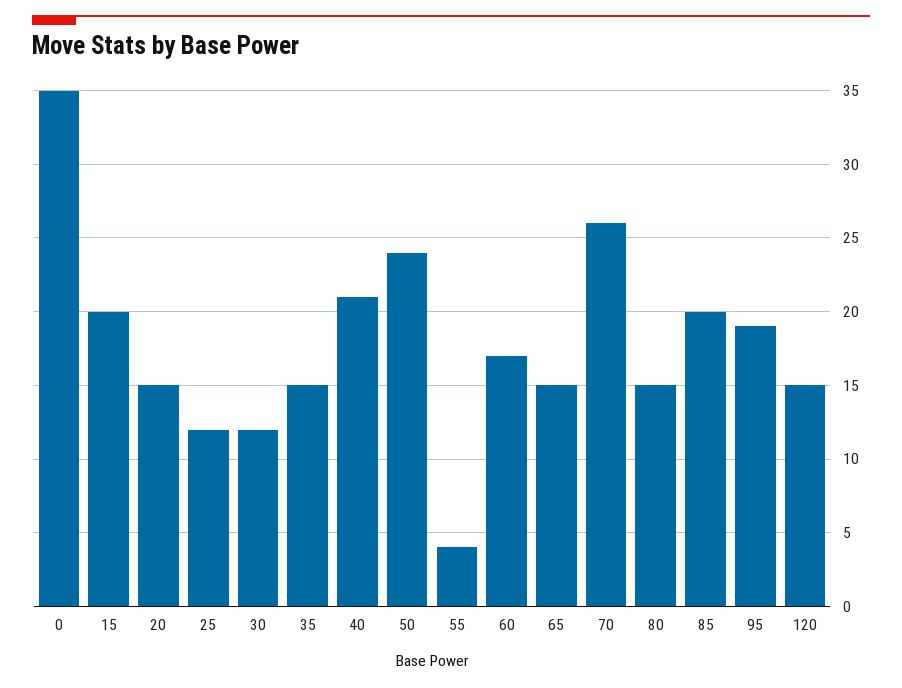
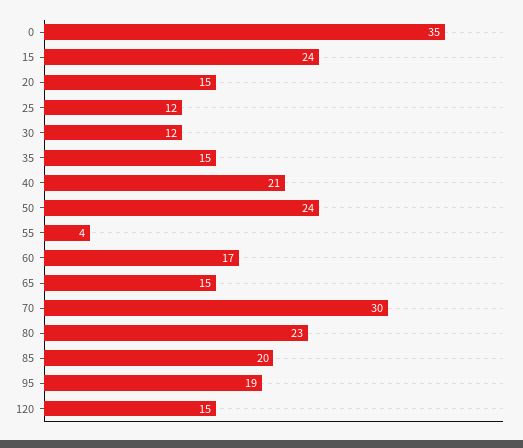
15: 20 -> 24
70: 26 -> 30
80: 15 -> 23

